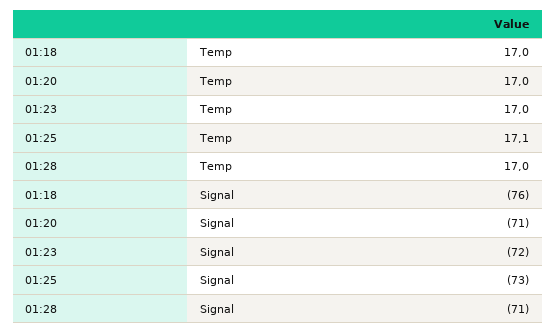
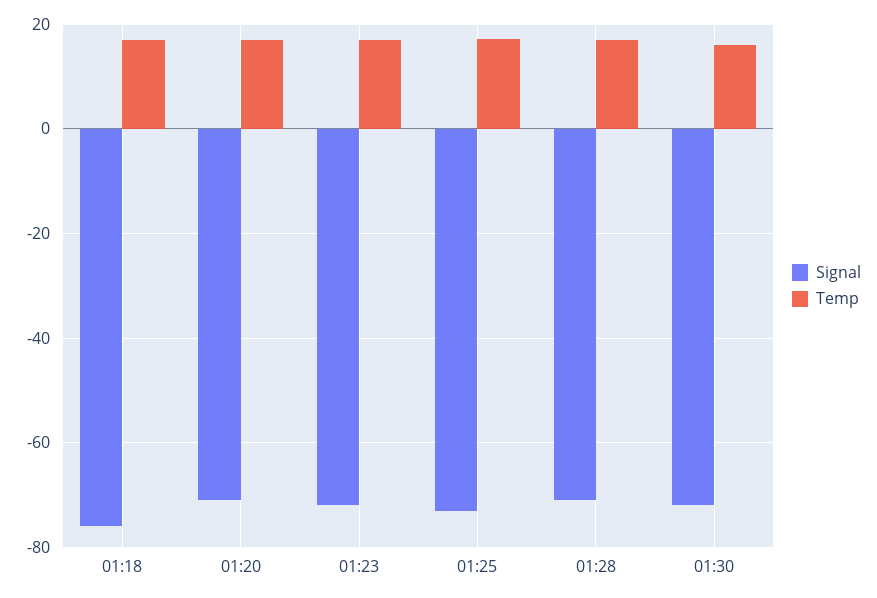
Signal, 01:30: none -> -72
Temp, 01:30: none -> 16

